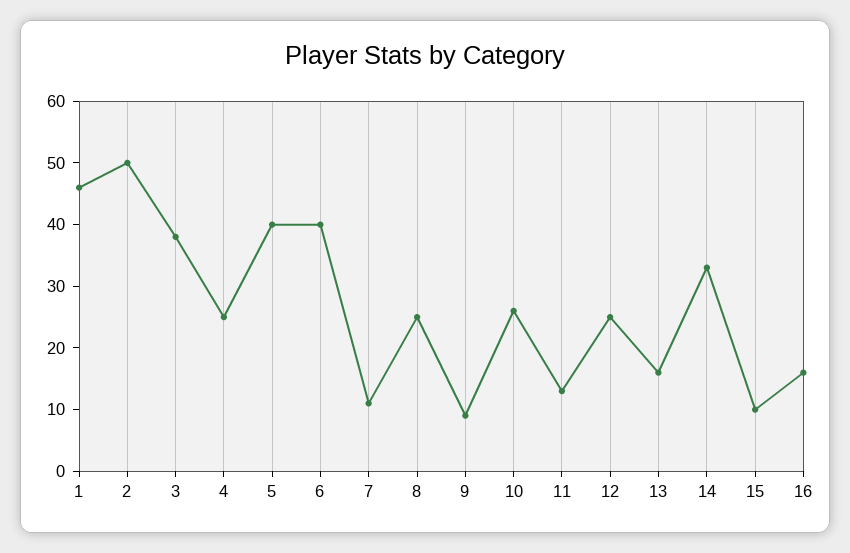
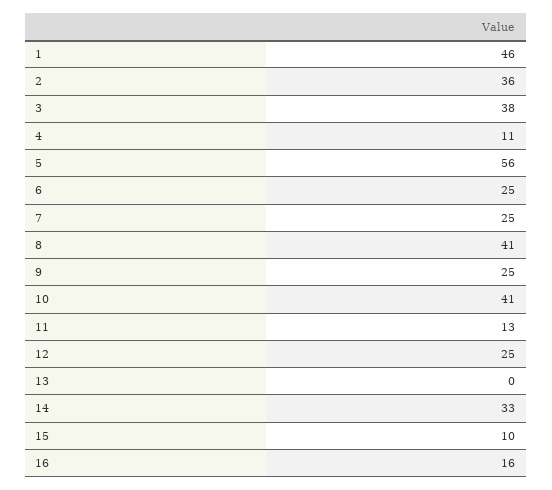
2: 50 -> 36
4: 25 -> 11
5: 40 -> 56
6: 40 -> 25
7: 10 -> 25
8: 25 -> 41
9: 10 -> 25
10: 25 -> 41
13: 15 -> 0

